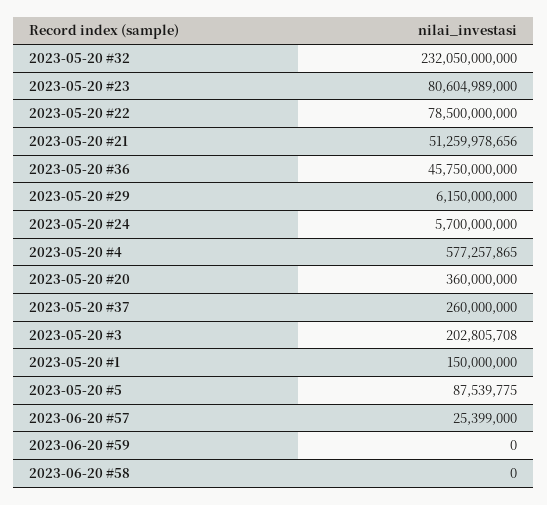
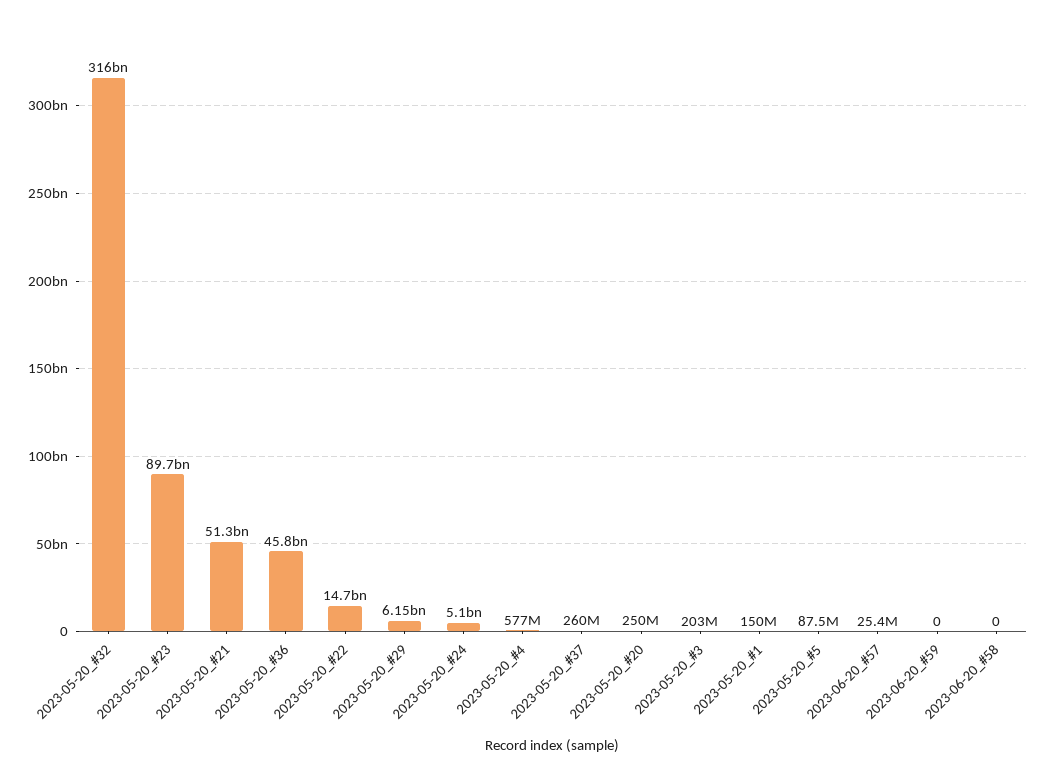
2023-05-20 #32: 232050000000 -> 316000000000
2023-05-20 #23: 80604989000 -> 89700000000
2023-05-20 #22: 78500000000 -> 14700000000
2023-05-20 #24: 5700000000 -> 5100000000
2023-05-20 #20: 360000000 -> 250000000

